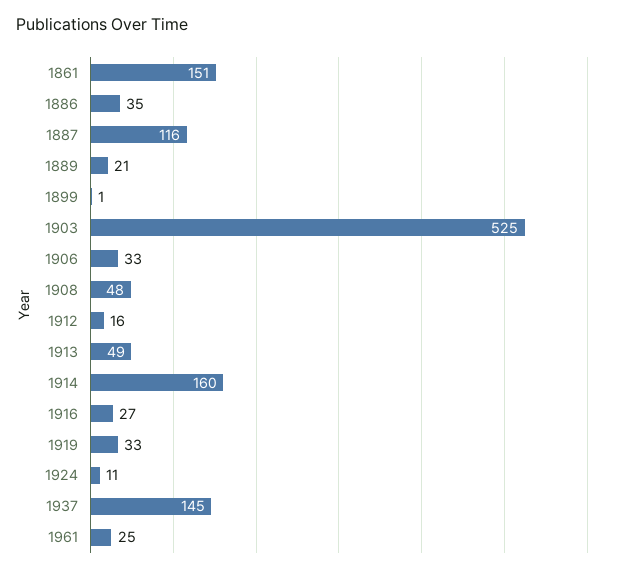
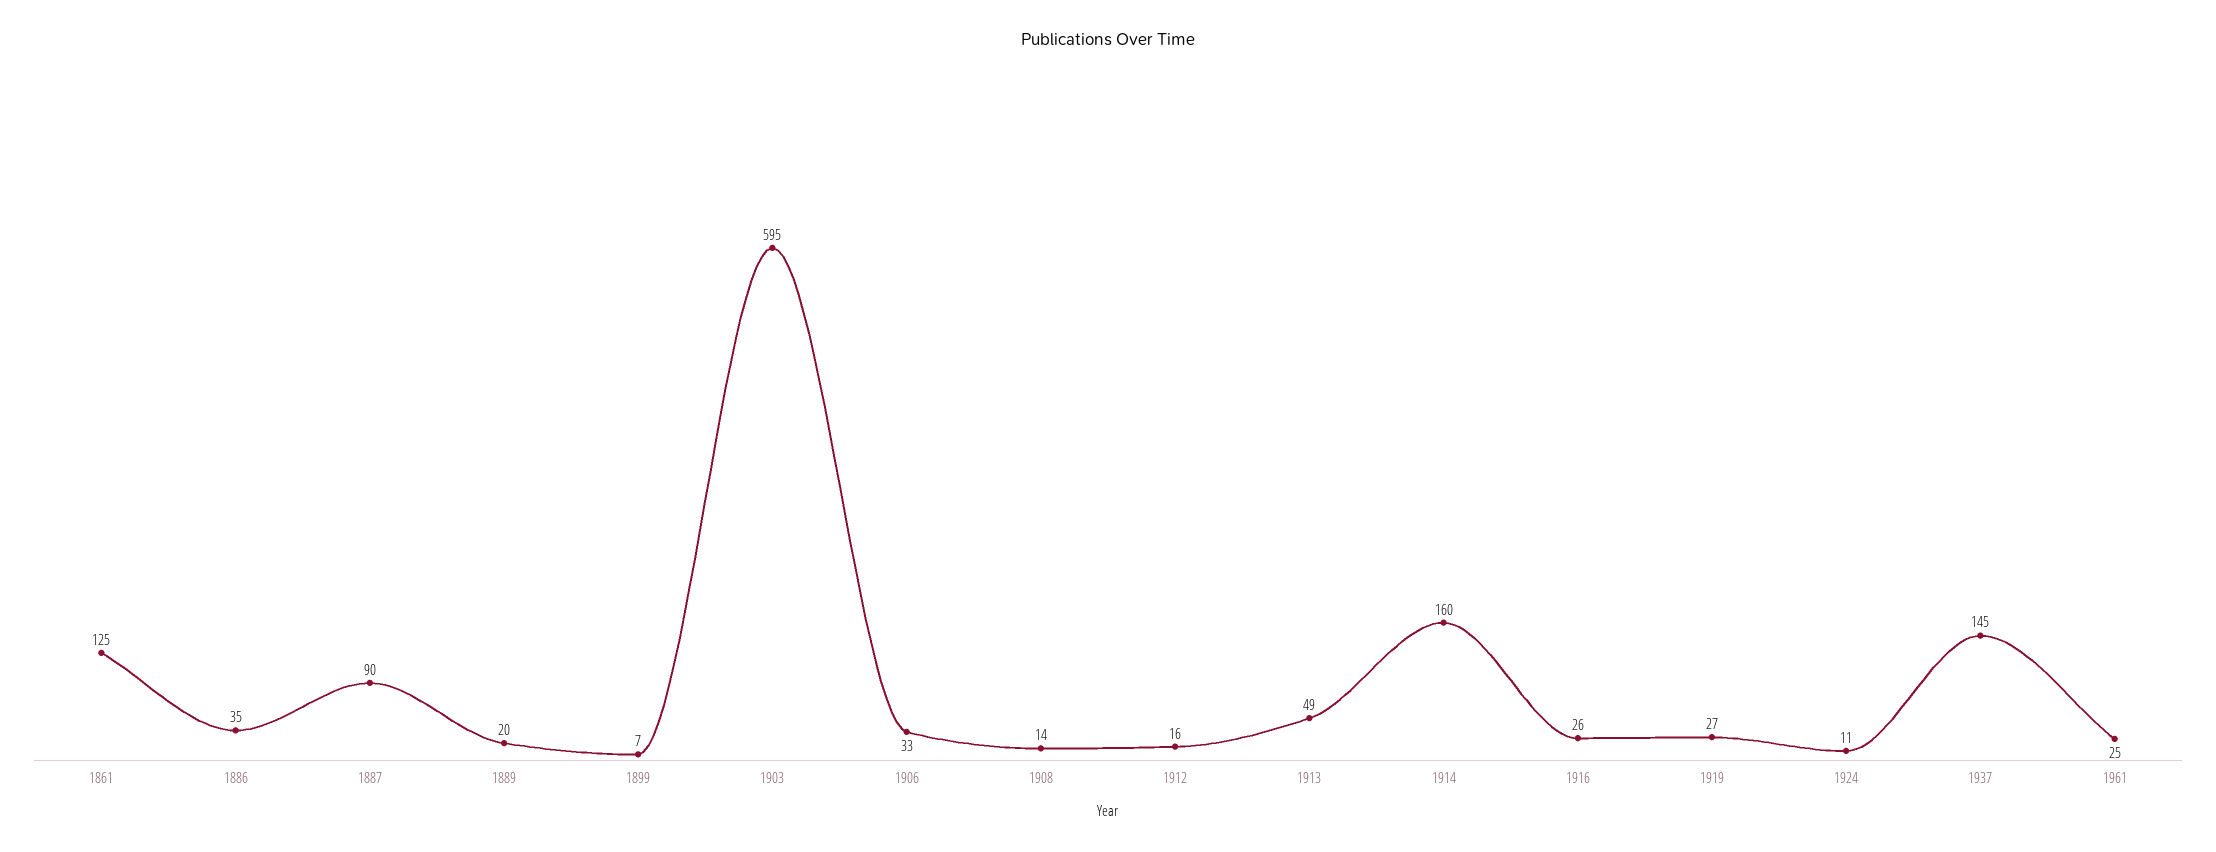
1861: 151 -> 125
1887: 116 -> 90
1889: 21 -> 20
1899: 1 -> 7
1903: 525 -> 595
1908: 48 -> 14
1916: 27 -> 26
1919: 33 -> 27

